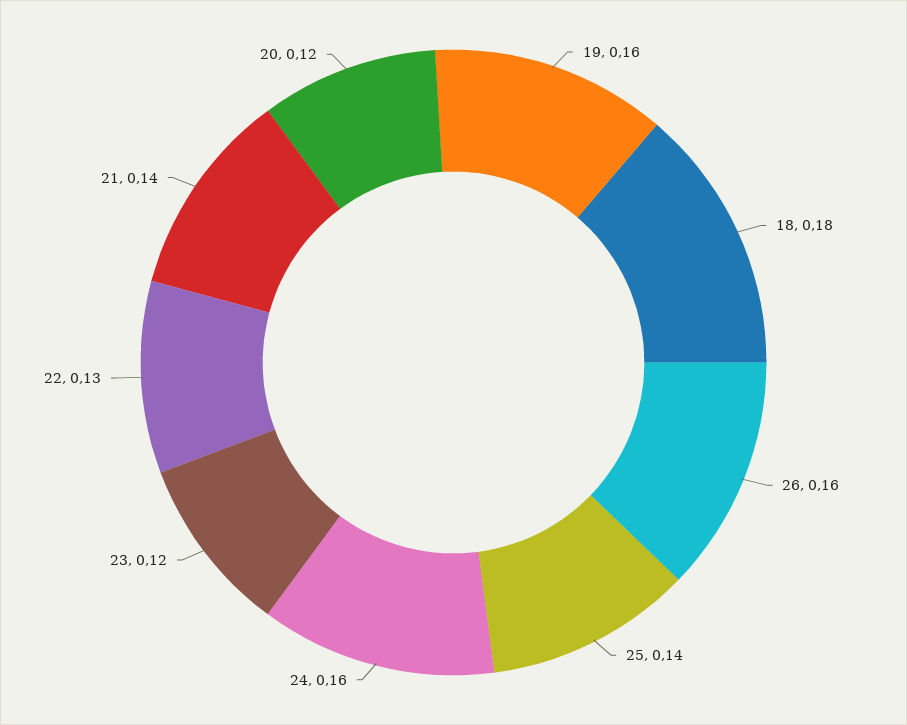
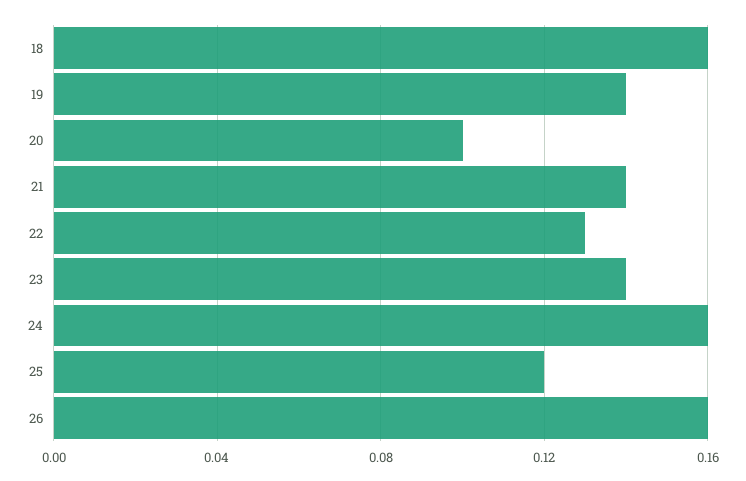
19: 0.16 -> 0.14
18: 0.18 -> 0.16
25: 0.14 -> 0.12
23: 0.12 -> 0.14
20: 0.12 -> 0.1

